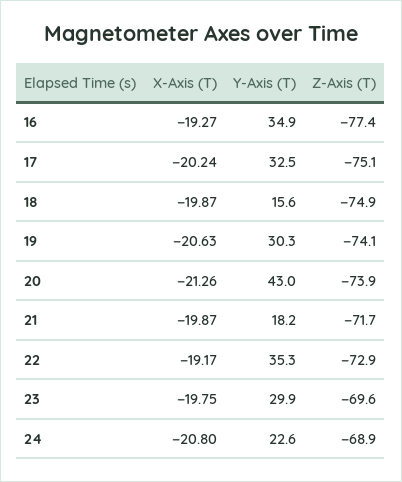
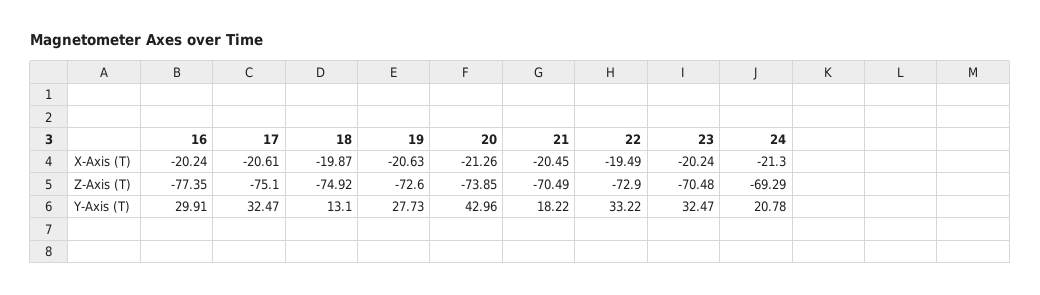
X-Axis (T), 16: -19.27 -> -20.24
Y-Axis (T), 16: 34.9 -> 29.91
X-Axis (T), 17: -20.24 -> -20.61
Y-Axis (T), 18: 15.6 -> 13.1
Y-Axis (T), 19: 30.3 -> 27.73
Z-Axis (T), 19: -74.1 -> -72.6
X-Axis (T), 21: -19.87 -> -20.45
Z-Axis (T), 21: -71.7 -> -70.49
X-Axis (T), 22: -19.17 -> -19.49
Y-Axis (T), 22: 35.3 -> 33.22
X-Axis (T), 23: -19.75 -> -20.24
Y-Axis (T), 23: 29.9 -> 32.47
Z-Axis (T), 23: -69.6 -> -70.48
X-Axis (T), 24: -20.8 -> -21.3
Y-Axis (T), 24: 22.6 -> 20.78
Z-Axis (T), 24: -68.9 -> -69.29

